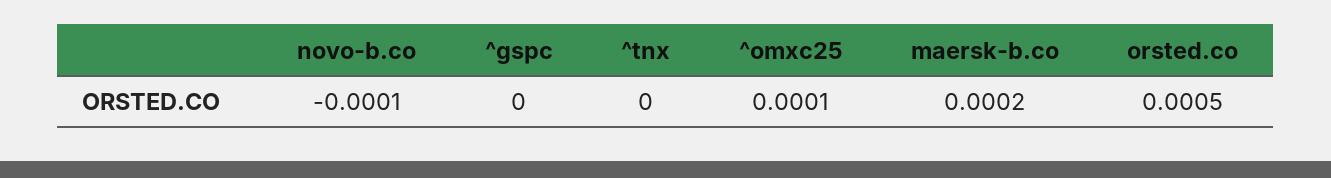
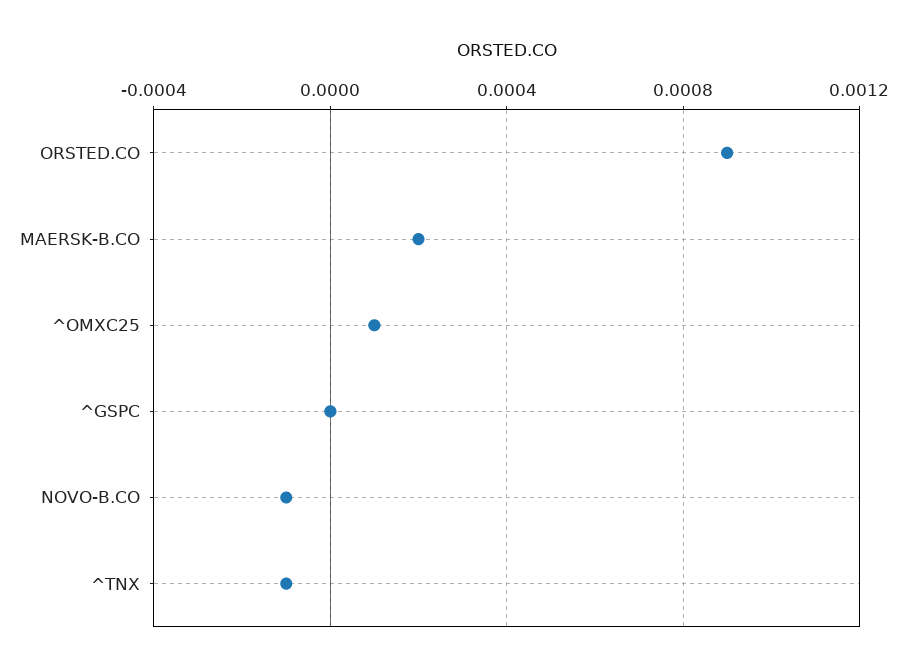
^tnx: 0 -> -0.0001
orsted.co: 0.0005 -> 0.0009

